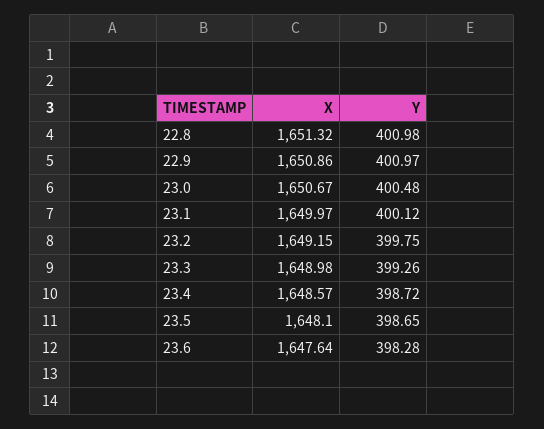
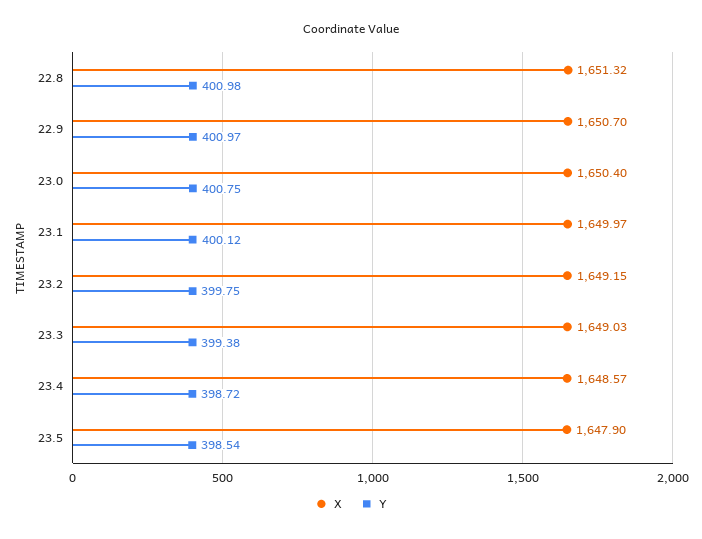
X, 22.9: 1650.86 -> 1650.7
X, 23.0: 1650.67 -> 1650.4
Y, 23.0: 400.48 -> 400.75
X, 23.3: 1648.98 -> 1649.03
Y, 23.3: 399.26 -> 399.38
X, 23.5: 1648.1 -> 1647.9
Y, 23.5: 398.65 -> 398.54
X, 23.6: 1647.64 -> none
Y, 23.6: 398.28 -> none

